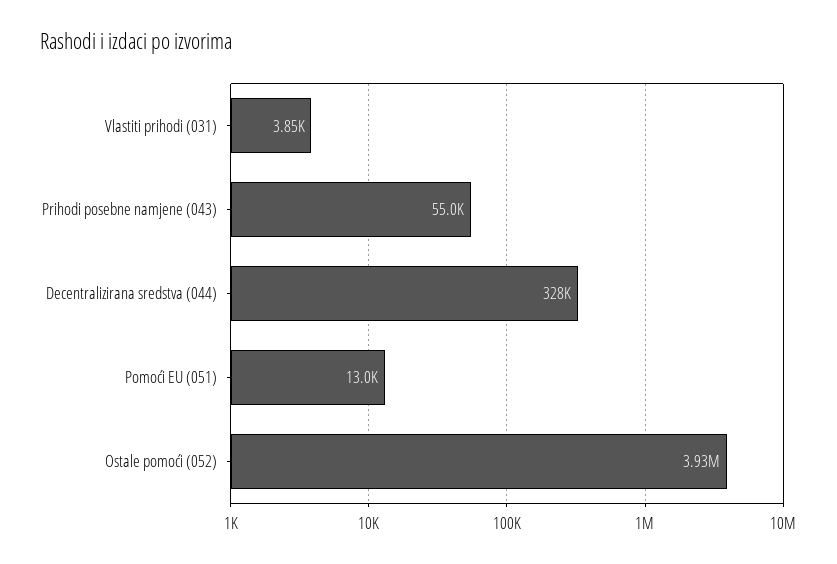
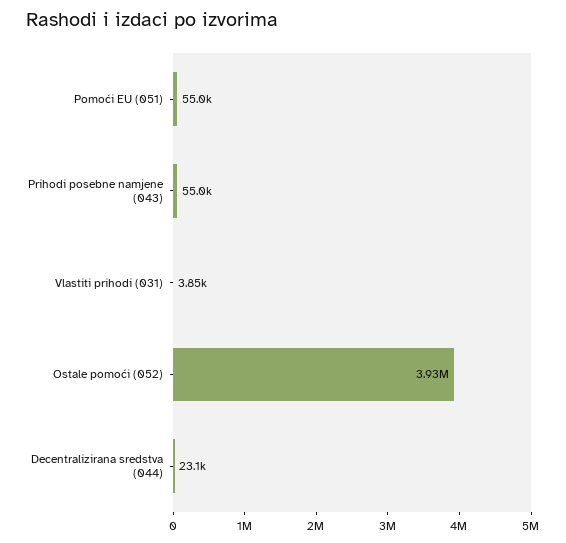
Decentralizirana sredstva (044): 328000 -> 23100
Pomoći EU (051): 13000 -> 55000

